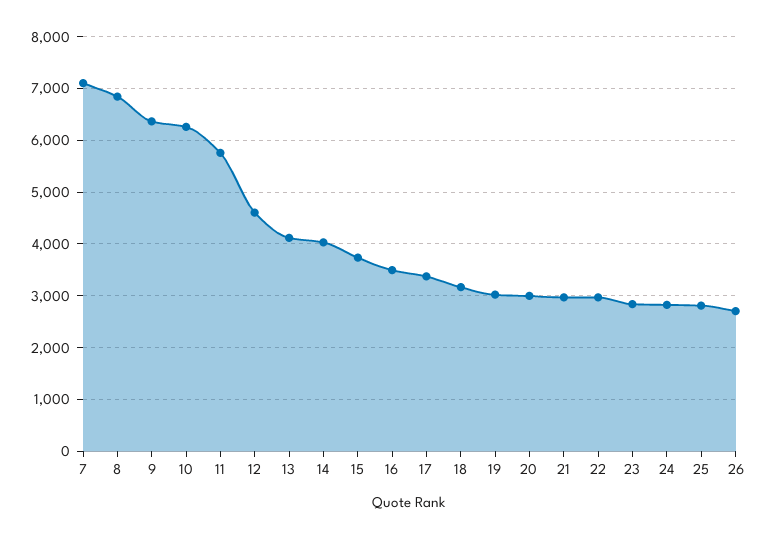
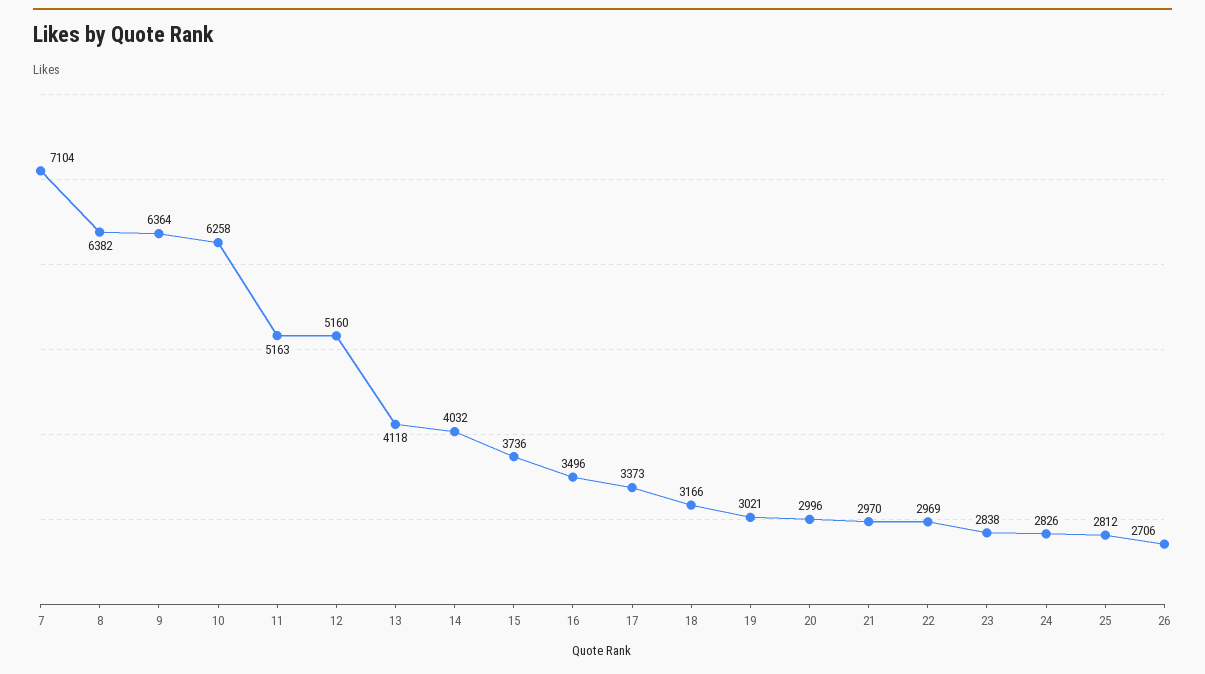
8: 6800 -> 6382
11: 5800 -> 5163
12: 4600 -> 5160

